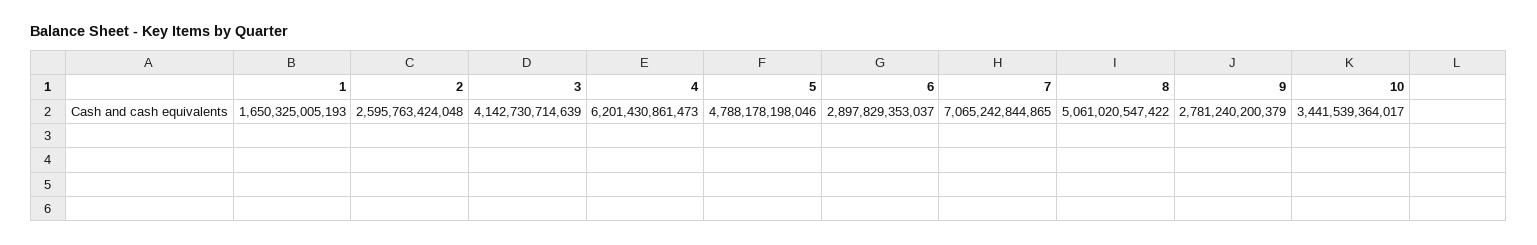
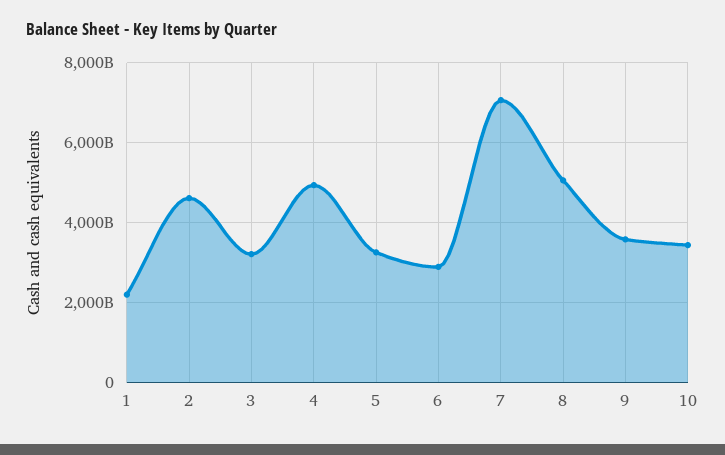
1: 1650325005193 -> 2200000000000
2: 2595763424048 -> 4600000000000
3: 4142730714639 -> 3200000000000
4: 6201430861473 -> 5000000000000
5: 4788178198046 -> 3200000000000
9: 2781240200379 -> 3600000000000

